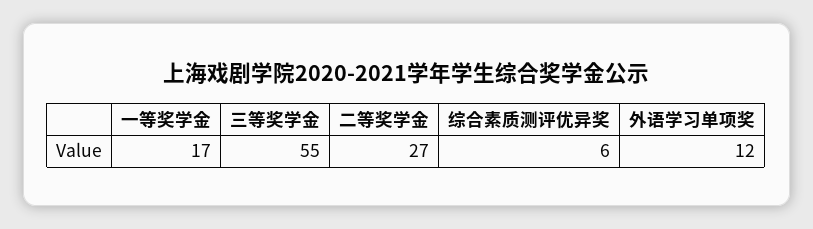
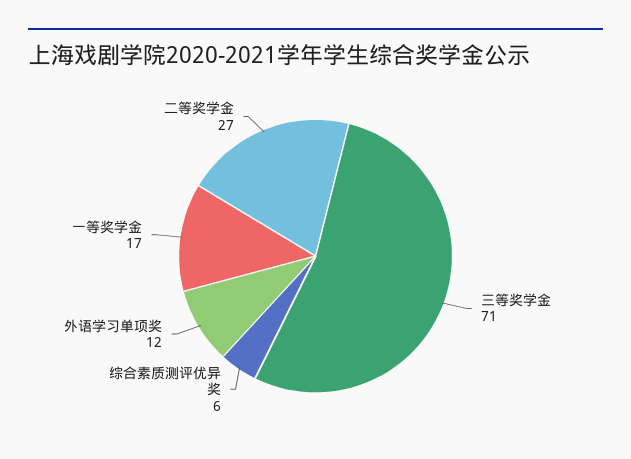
三等奖学金: 55 -> 71

